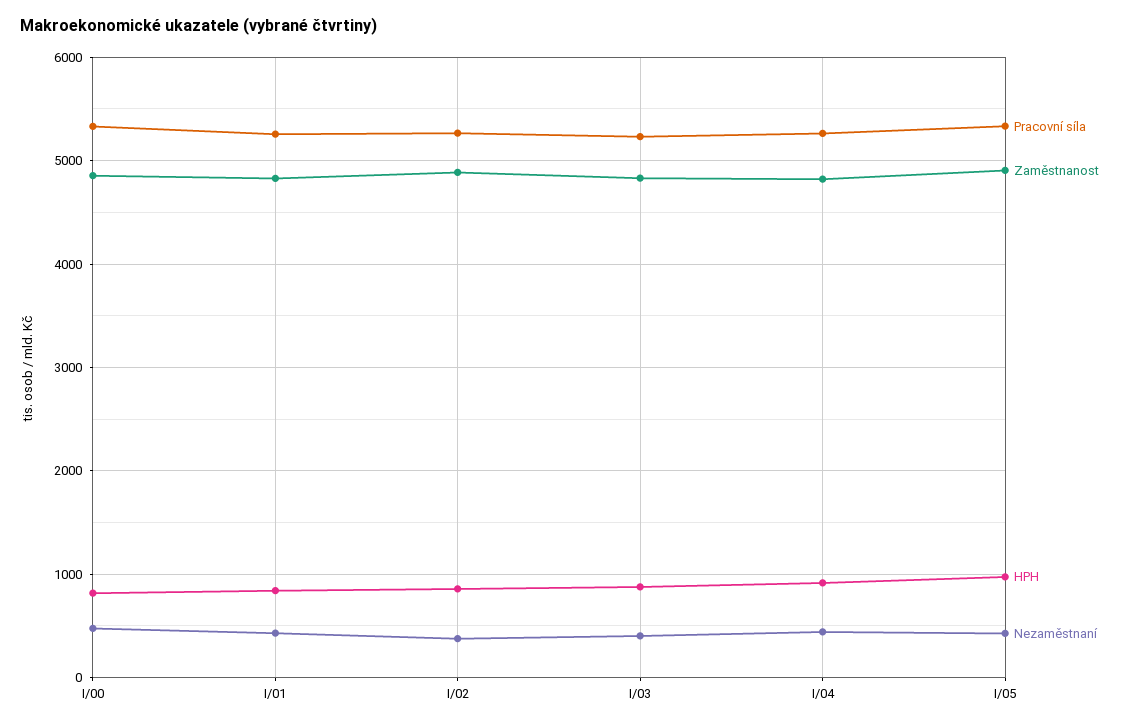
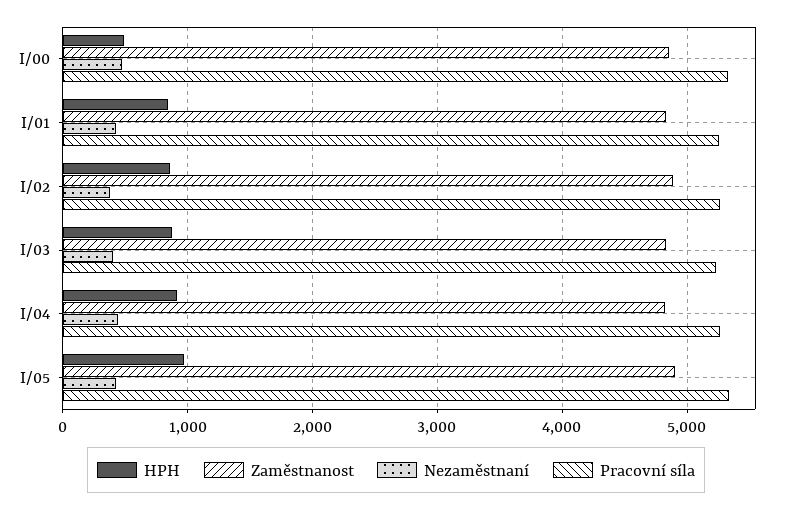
HPH, I/00: 800 -> 500

